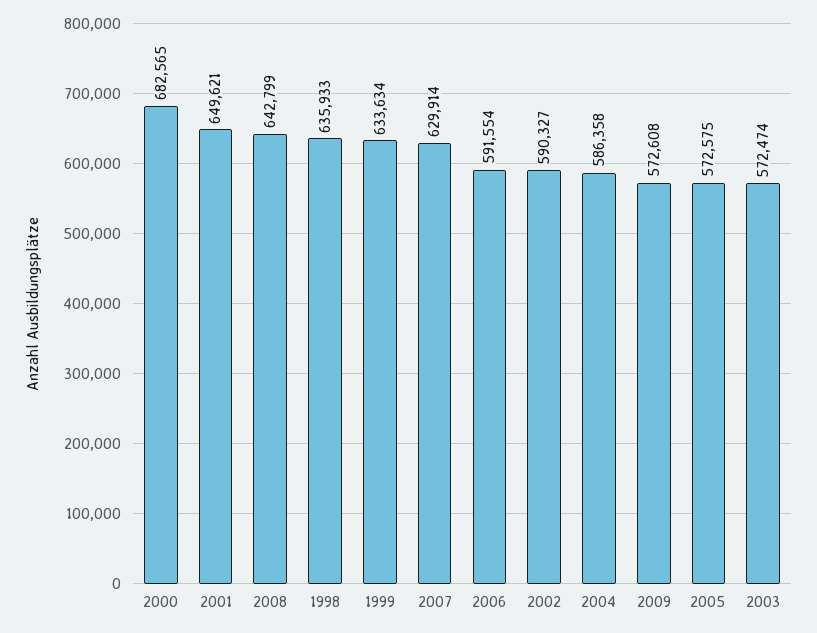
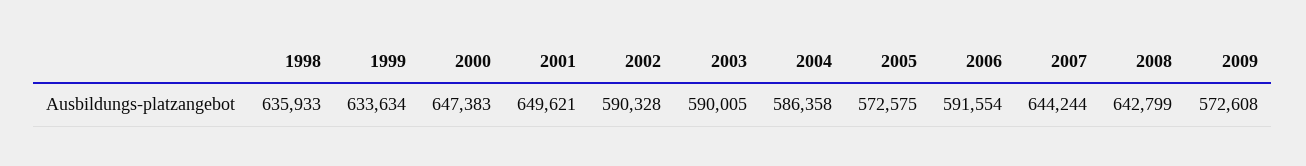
2000: 682565 -> 647383
2007: 629914 -> 644244
2002: 590327 -> 590328
2003: 572474 -> 590005

